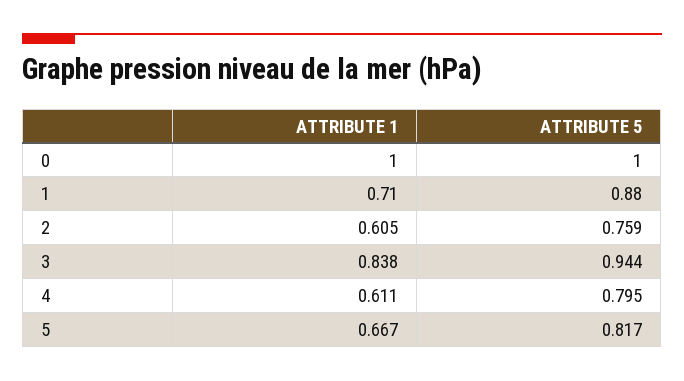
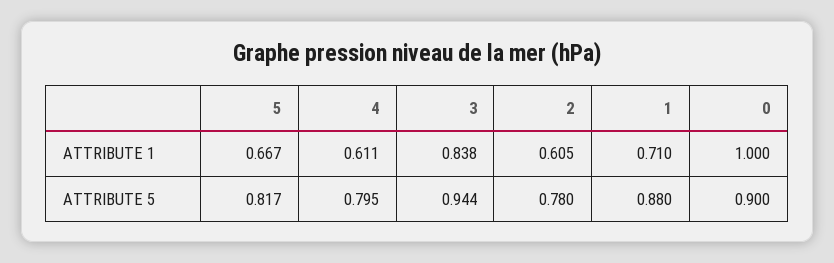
ATTRIBUTE 5, 0: 1 -> 0.9
ATTRIBUTE 5, 2: 0.759 -> 0.78

